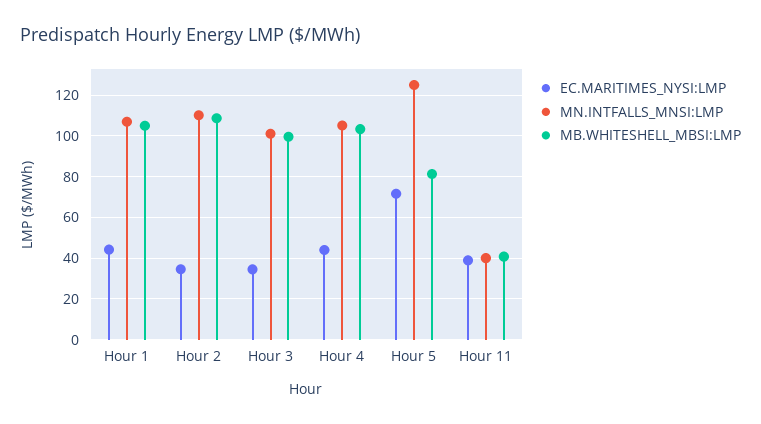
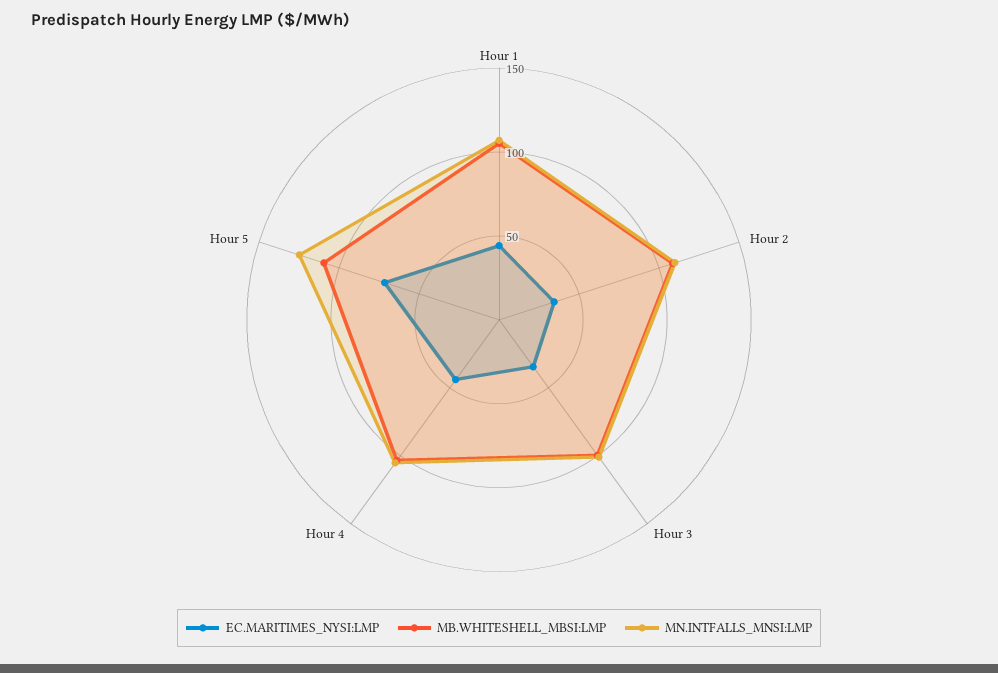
MB.WHITESHELL_MBSI:LMP, Hour 5: 80 -> 110
EC.MARITIMES_NYSI:LMP, Hour 11: 40 -> none
MN.INTFALLS_MNSI:LMP, Hour 11: 40 -> none
MB.WHITESHELL_MBSI:LMP, Hour 11: 40 -> none

